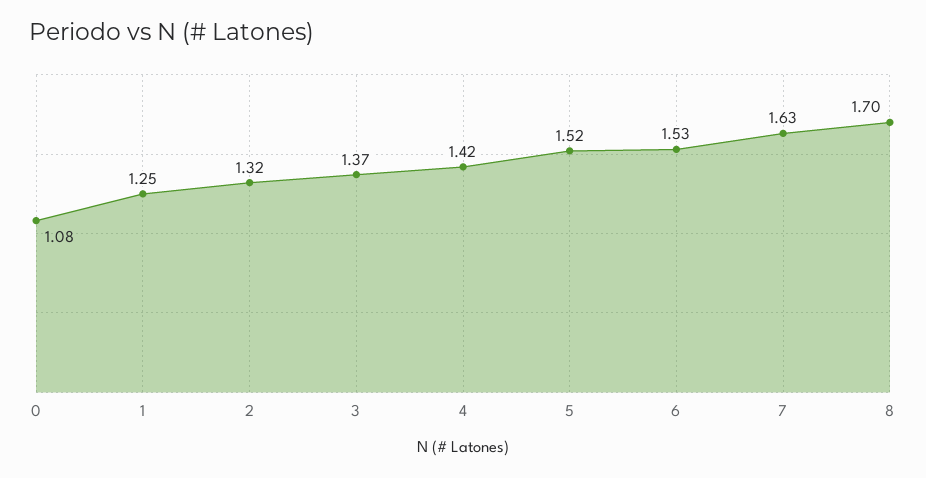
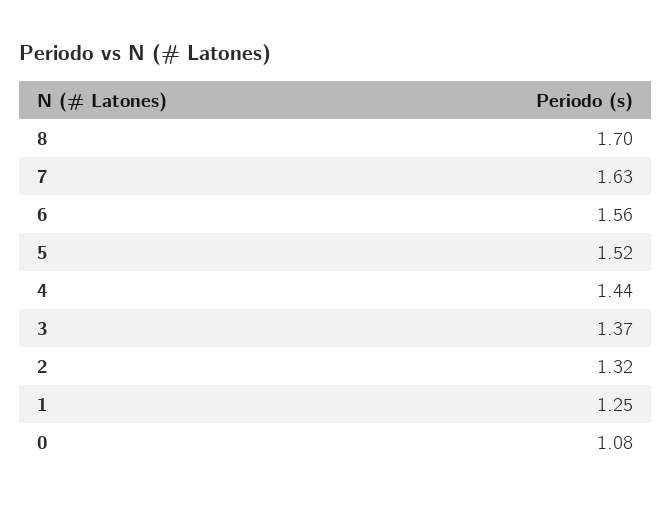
4: 1.42 -> 1.44
6: 1.53 -> 1.56

